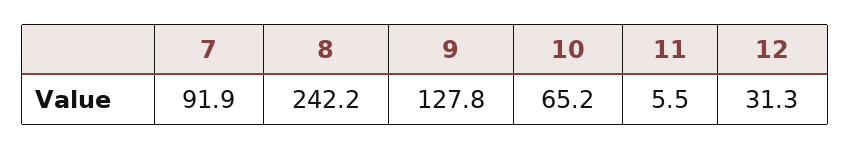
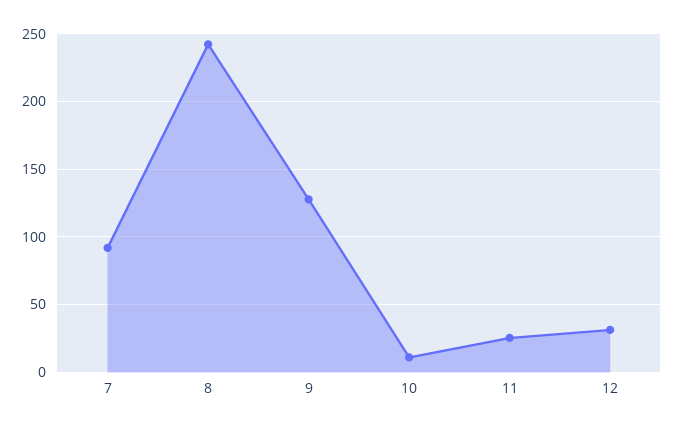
10: 65.2 -> 10
11: 5.5 -> 25

